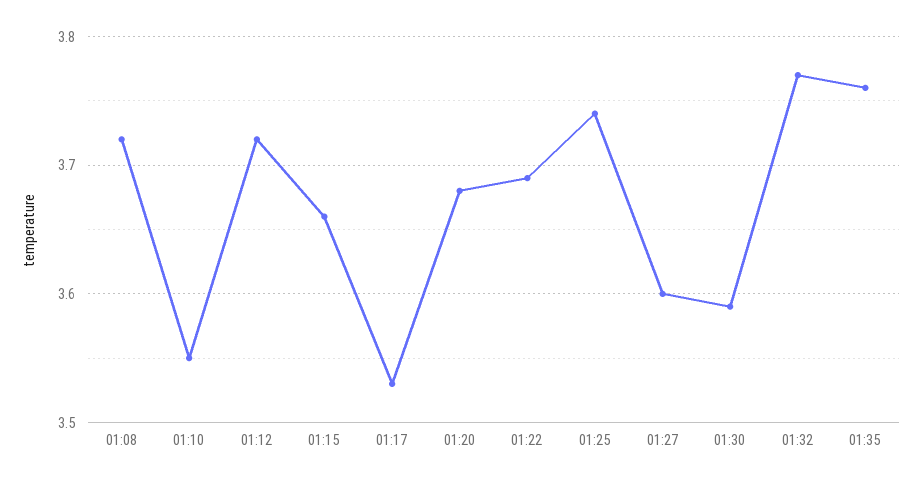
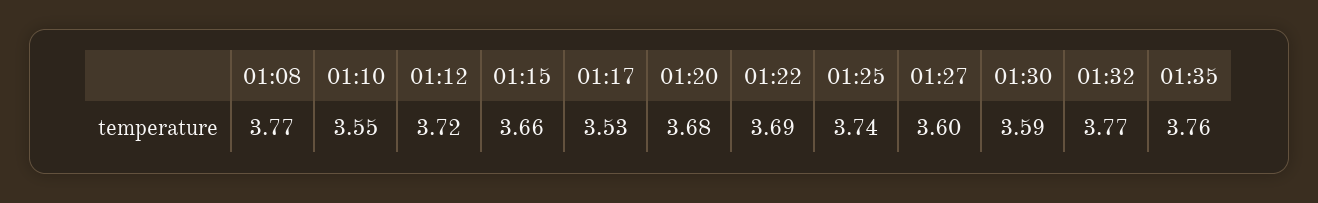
01:08: 3.72 -> 3.77

